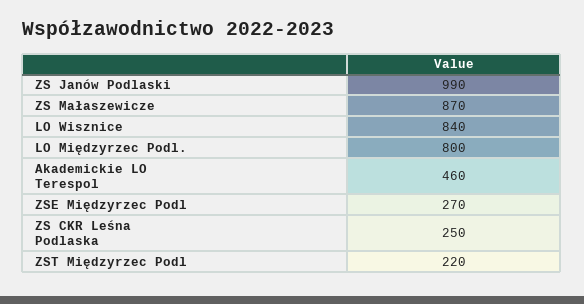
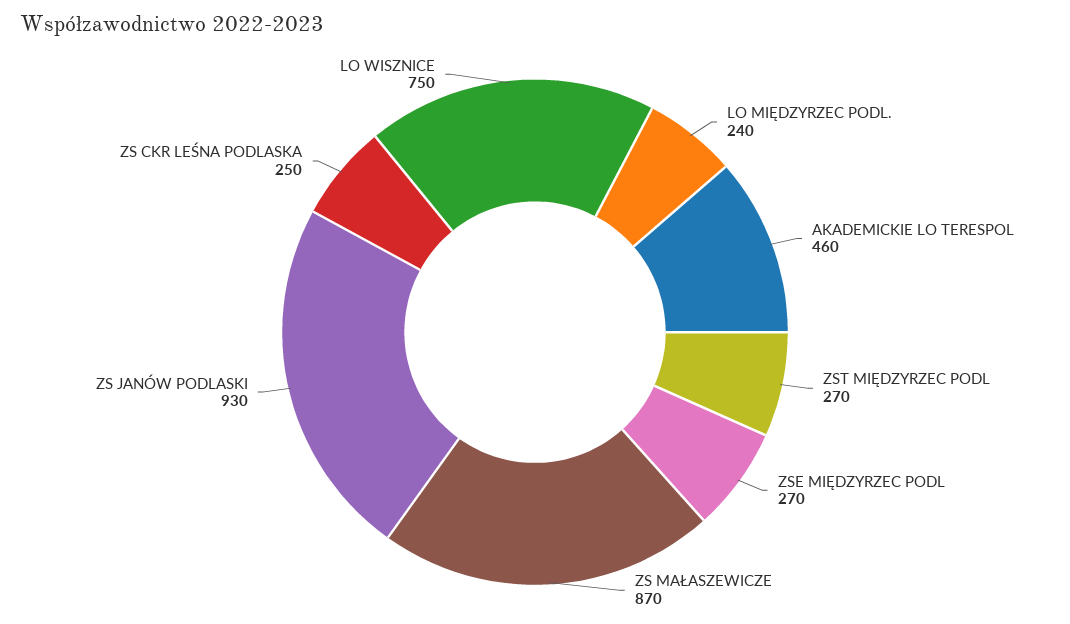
ZS Janów Podlaski: 990 -> 930
LO Wisznice: 840 -> 750
LO Międzyrzec Podl.: 800 -> 240
ZST Międzyrzec Podl: 220 -> 270

